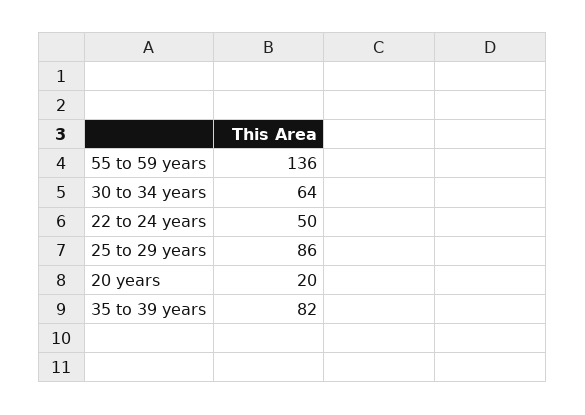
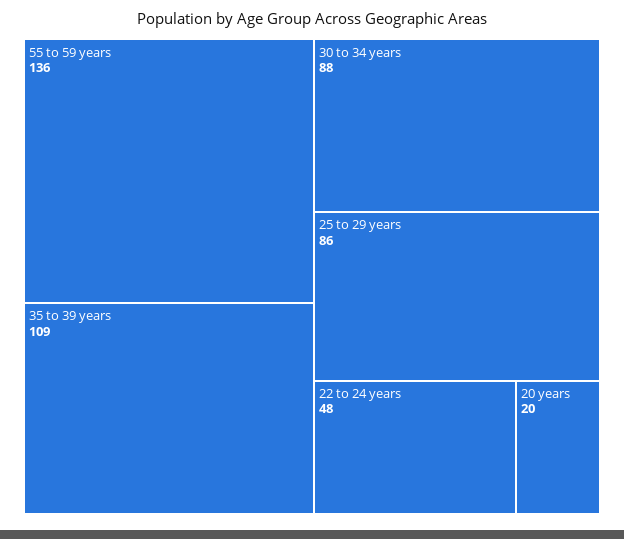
30 to 34 years: 64 -> 88
22 to 24 years: 50 -> 48
35 to 39 years: 82 -> 109

